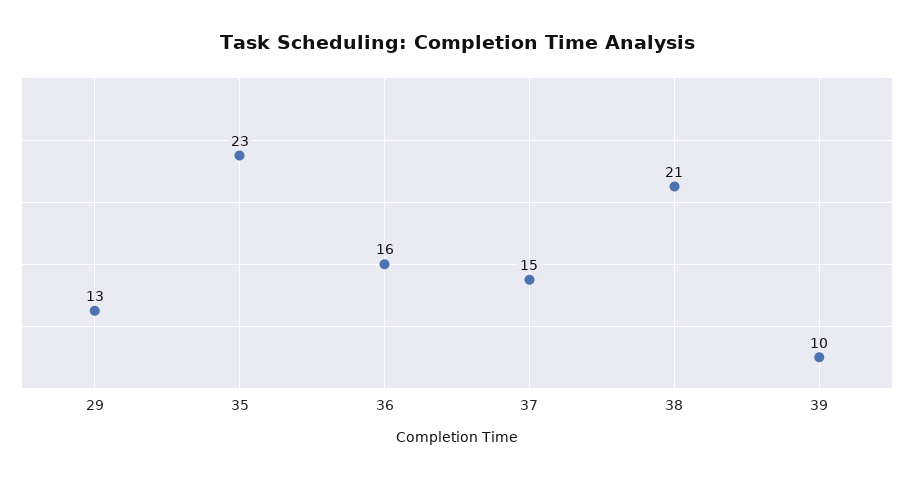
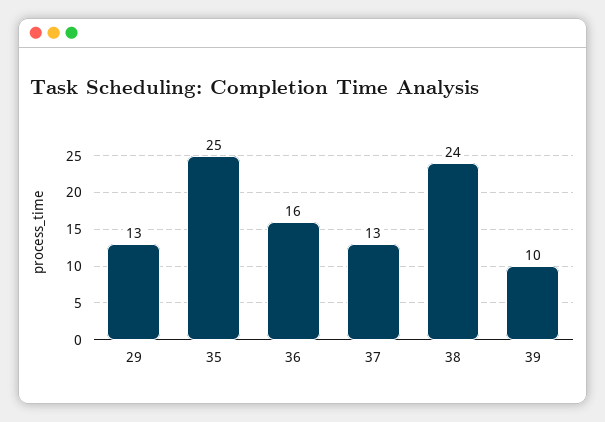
35: 23 -> 25
37: 15 -> 13
38: 21 -> 24

